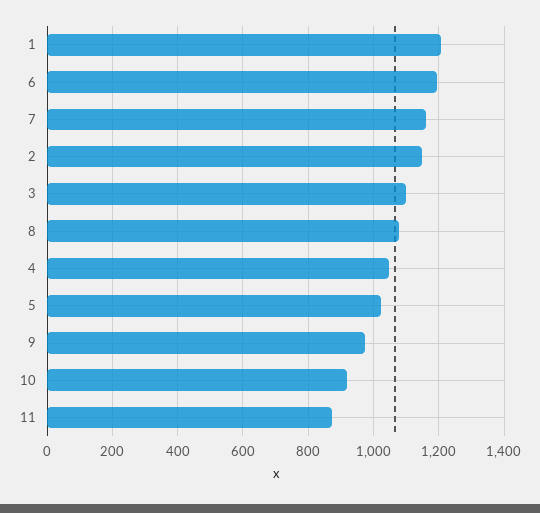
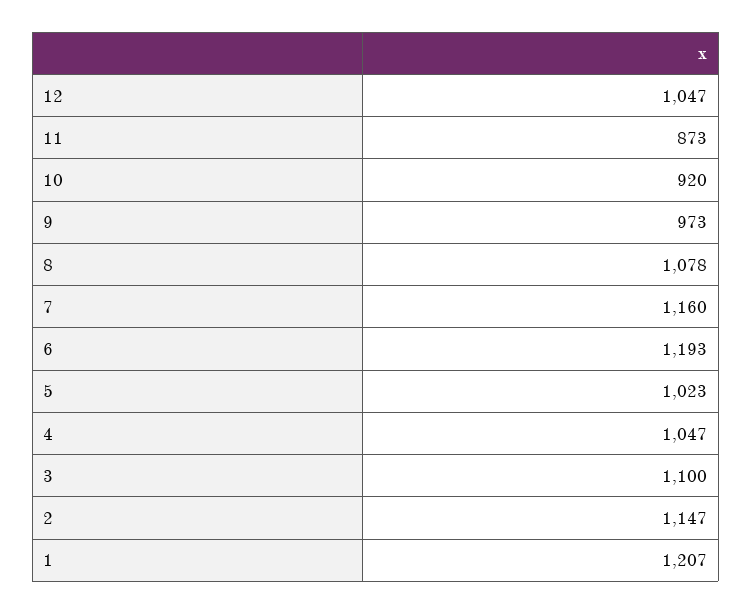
12: none -> 1047

